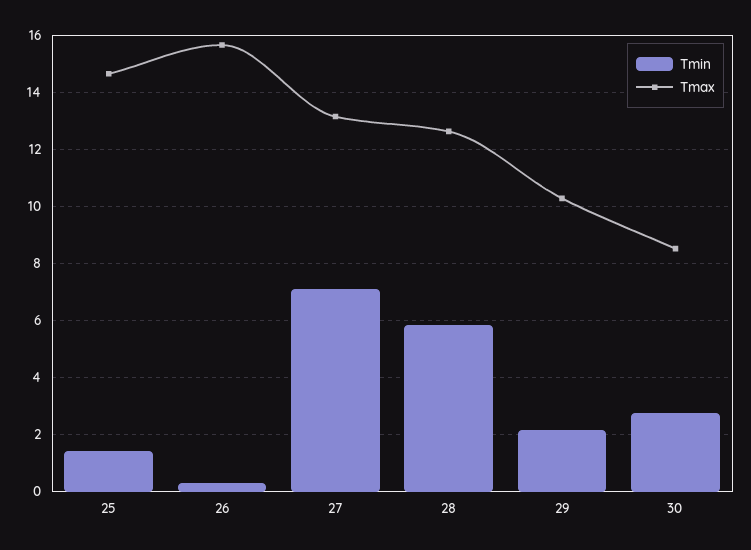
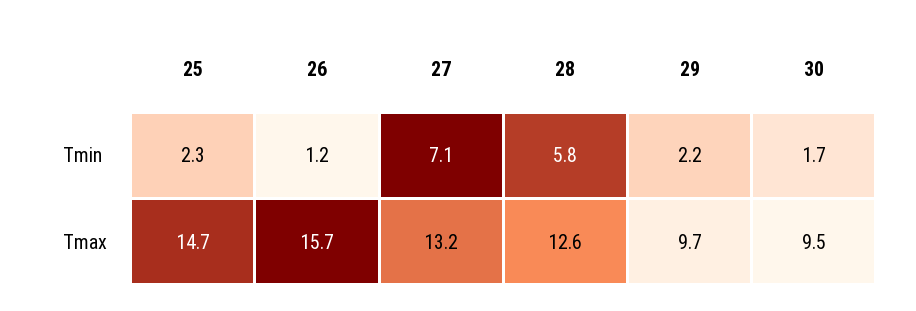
Tmin, 25: 1.5 -> 2.3
Tmin, 26: 0.25 -> 1.2
Tmax, 29: 10.25 -> 9.7
Tmin, 30: 2.75 -> 1.7
Tmax, 30: 8.5 -> 9.5

